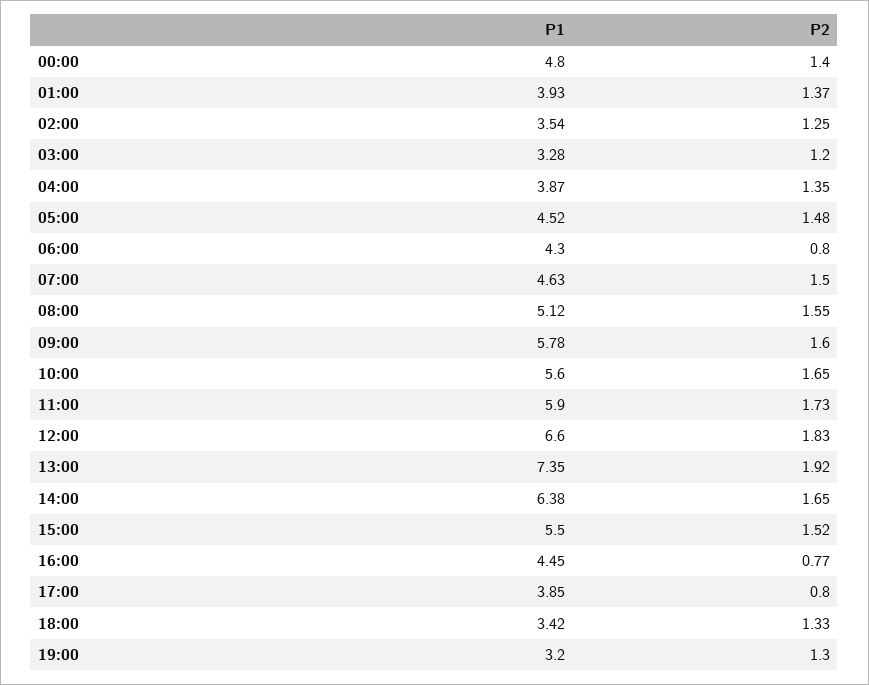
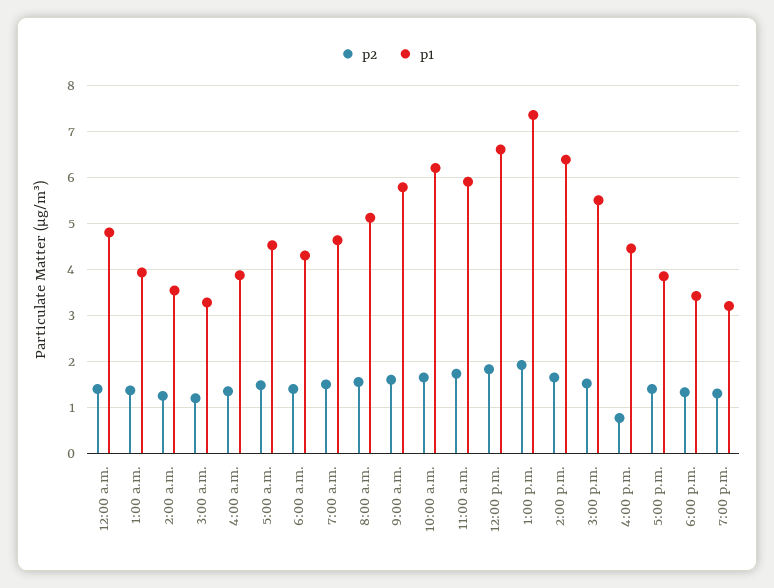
P2, 06:00: 0.8 -> 1.4
P1, 10:00: 5.6 -> 6.2
P2, 17:00: 0.8 -> 1.4

